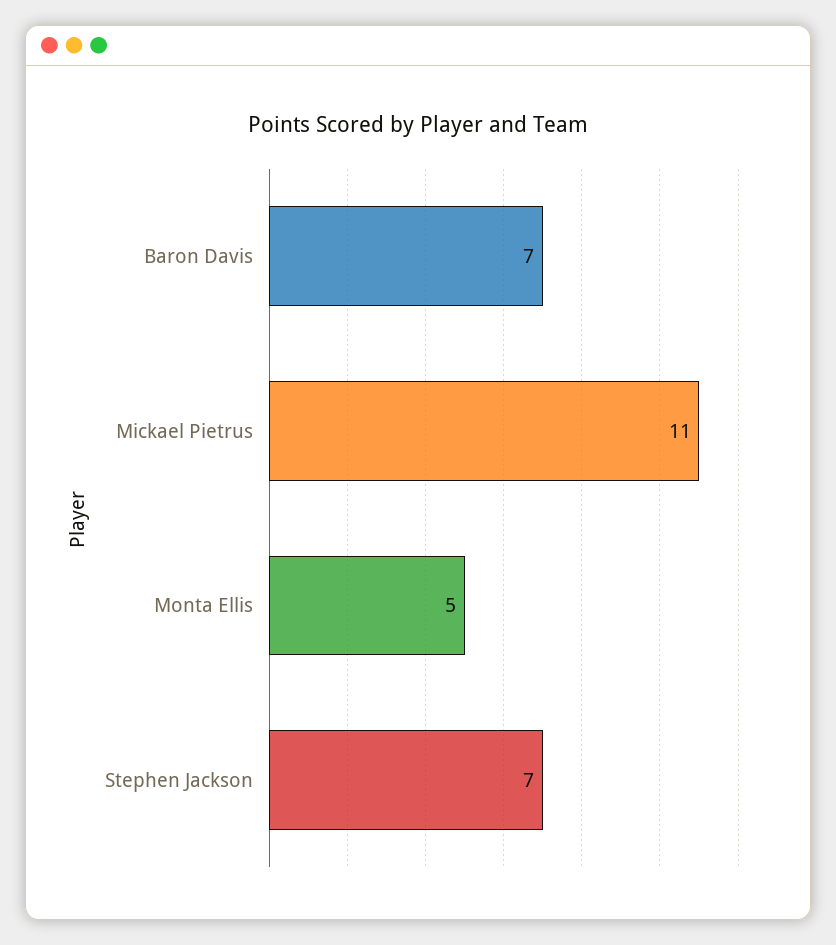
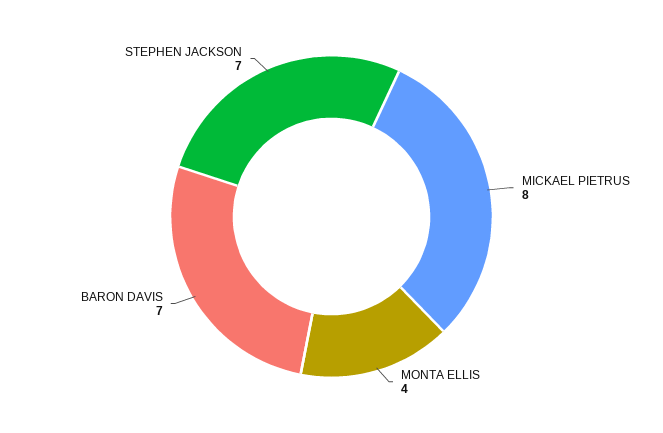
Mickael Pietrus: 11 -> 8
Monta Ellis: 5 -> 4

